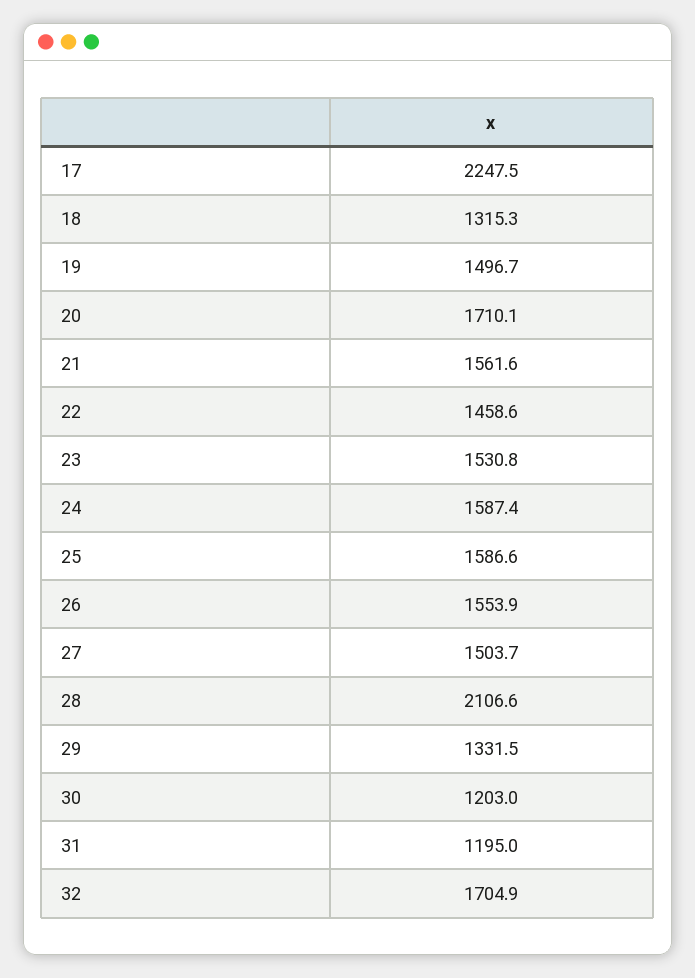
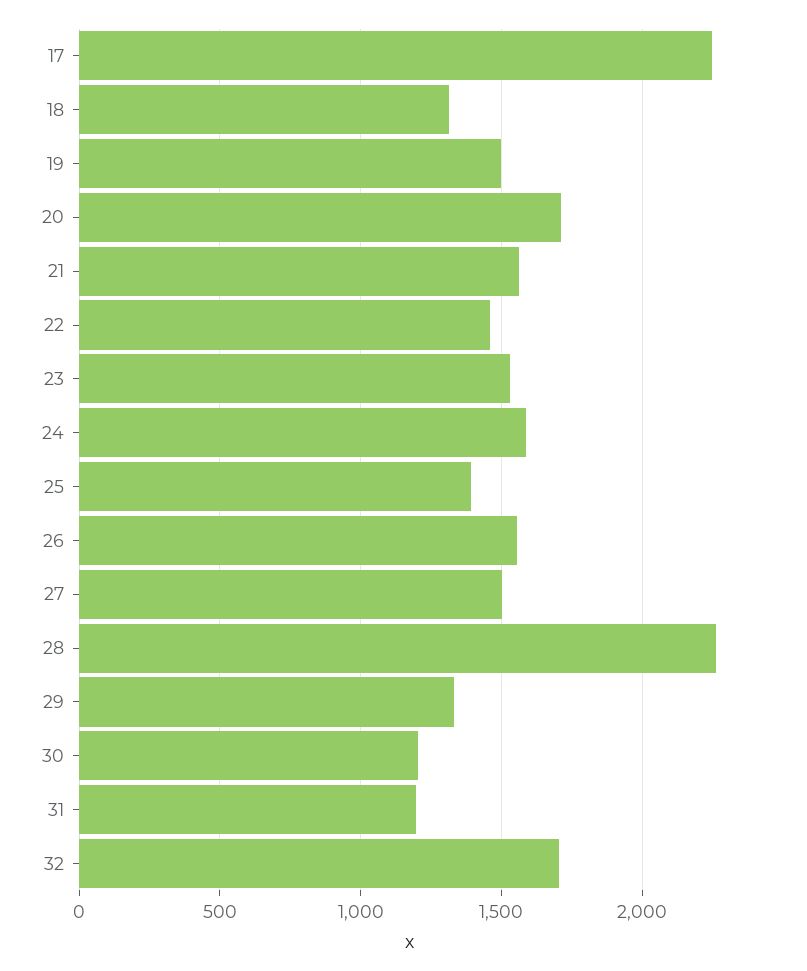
25: 1586.6 -> 1400
28: 2106.6 -> 2250

